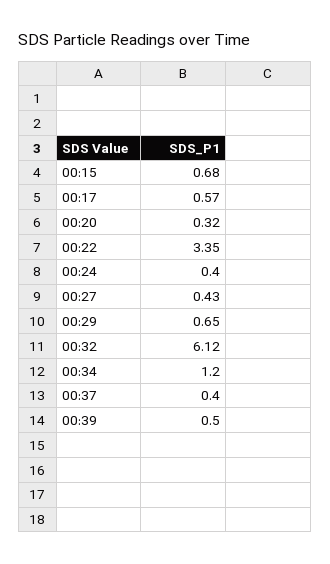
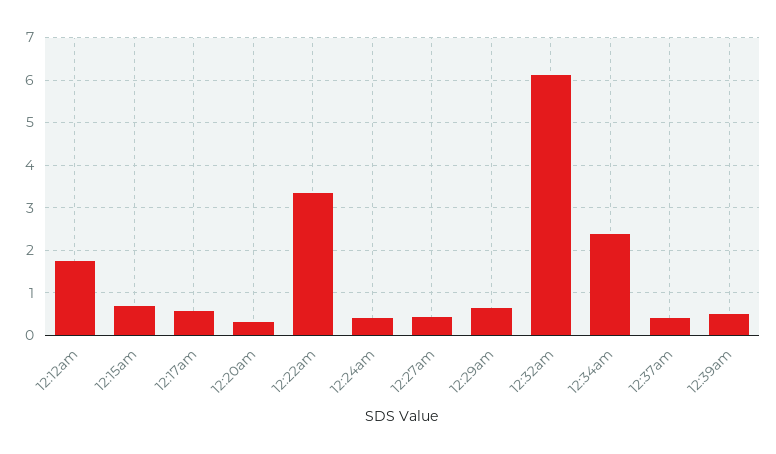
00:34: 1.2 -> 2.4
12:12am: none -> 1.8

